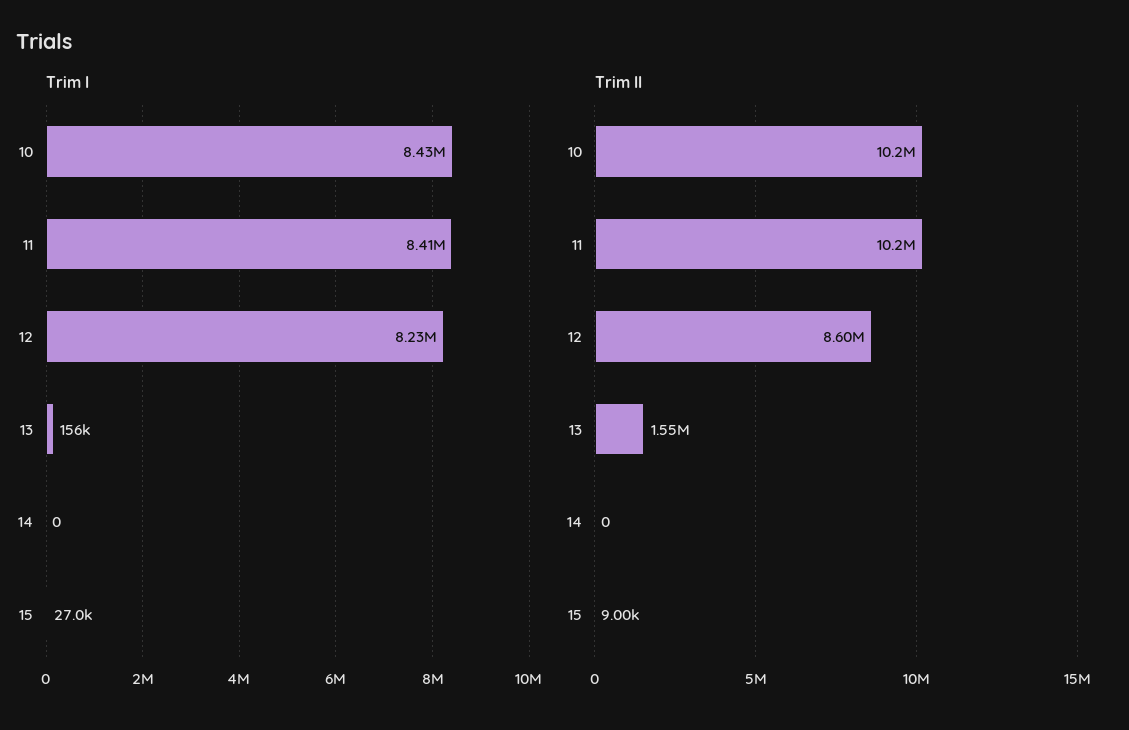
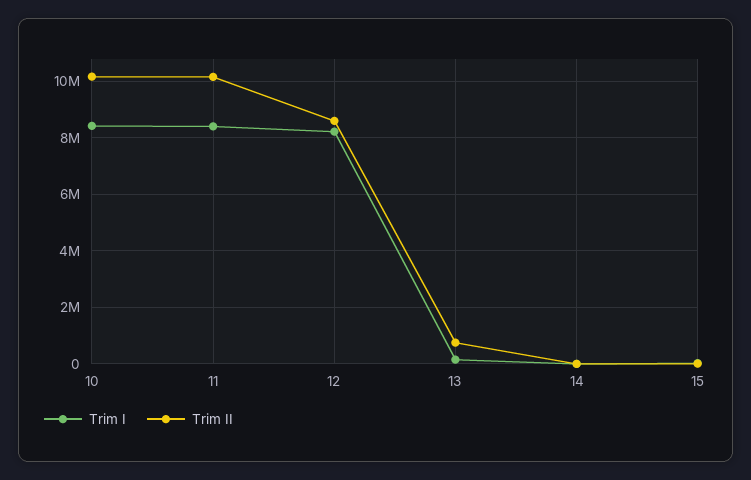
Trim II, 13: 1550000 -> 750000

